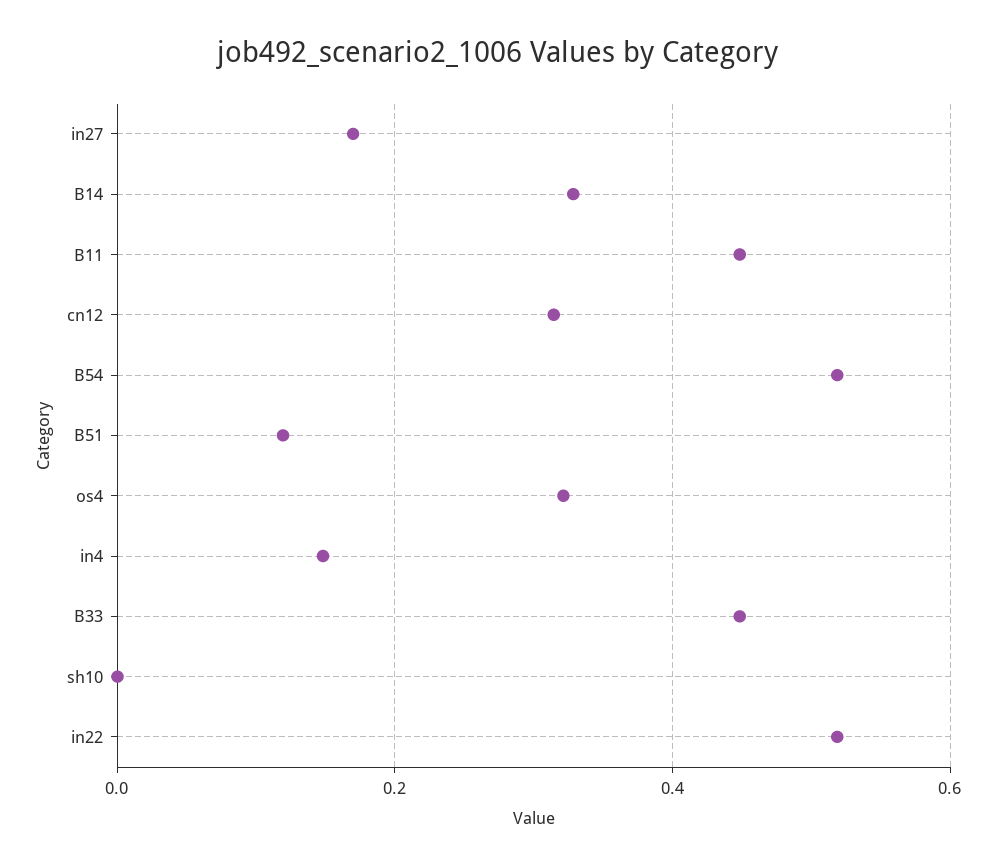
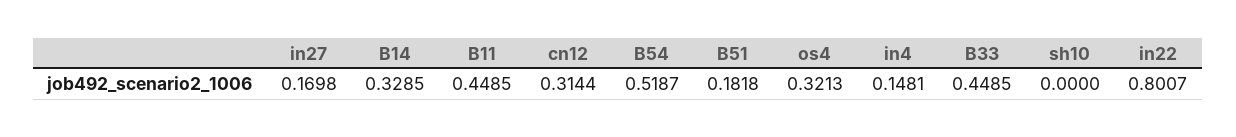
B51: 0.12 -> 0.1818
in22: 0.52 -> 0.8007

